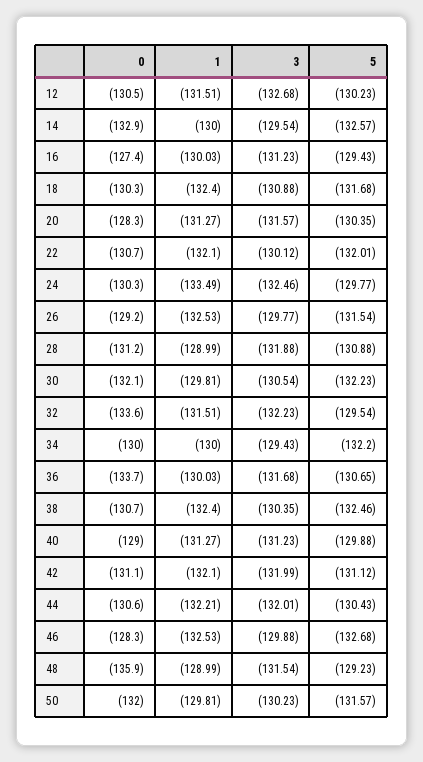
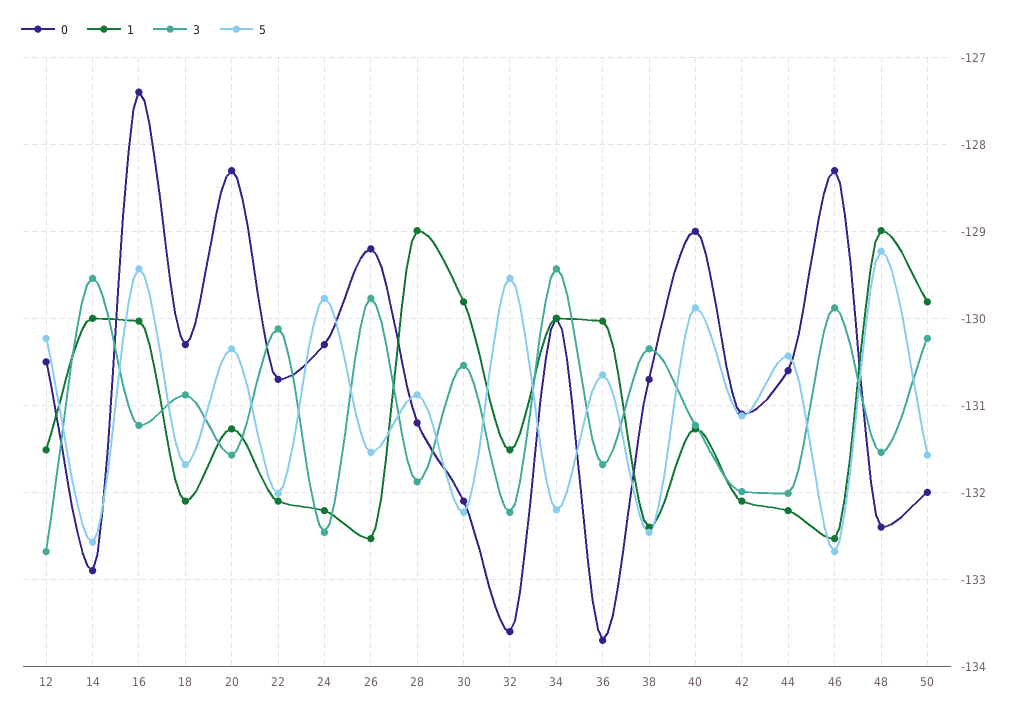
1, 18: -132.4 -> -132.1
1, 24: -133.49 -> -132.2
0, 48: -135.9 -> -132.4

